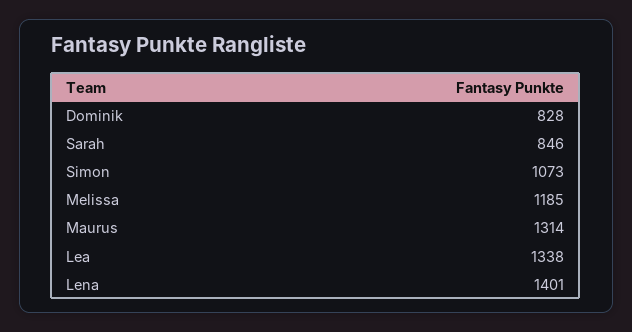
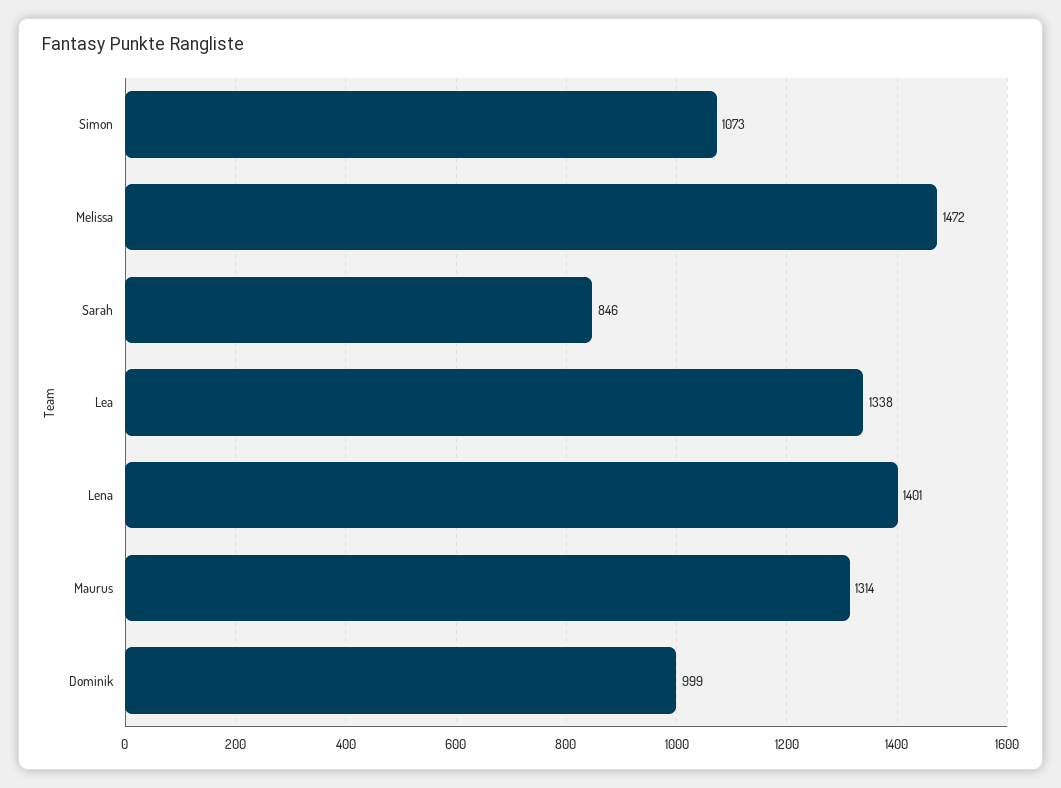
Dominik: 828 -> 999
Melissa: 1185 -> 1472

